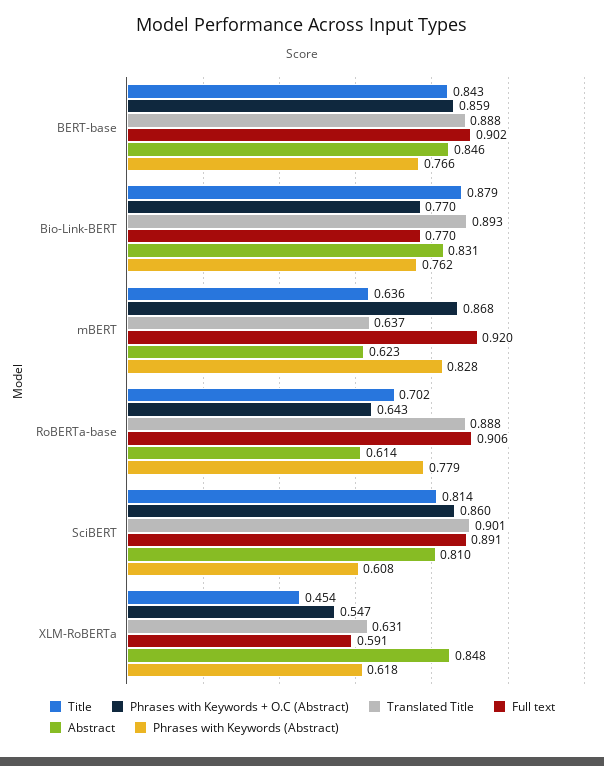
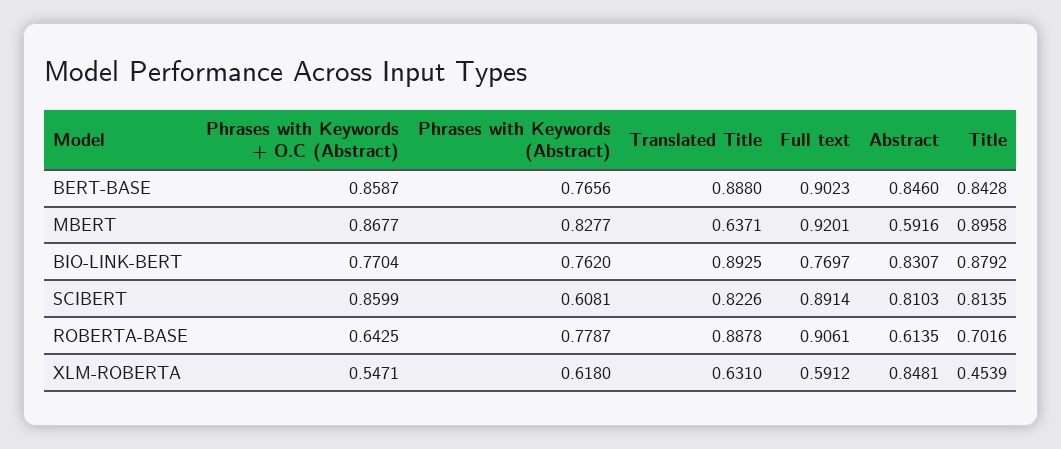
Title, mBERT: 0.636 -> 0.8958
Abstract, mBERT: 0.623 -> 0.5916
Translated Title, SciBERT: 0.901 -> 0.8226

